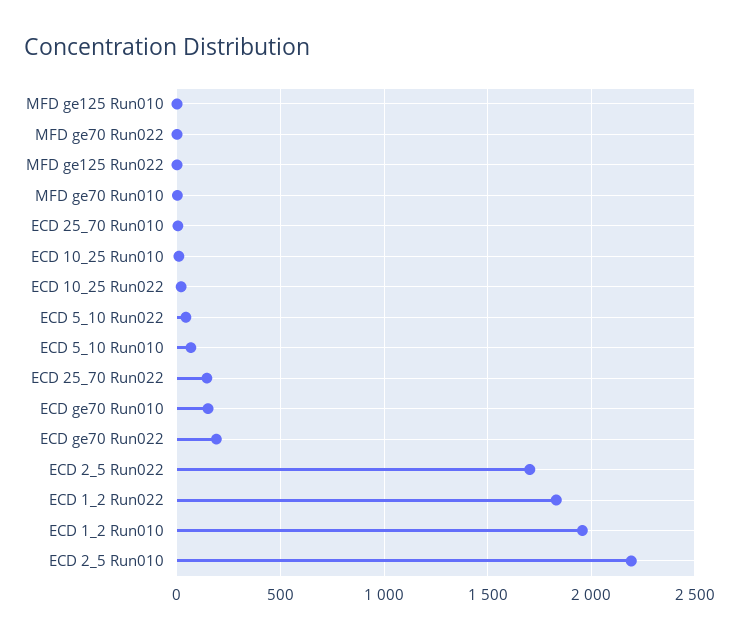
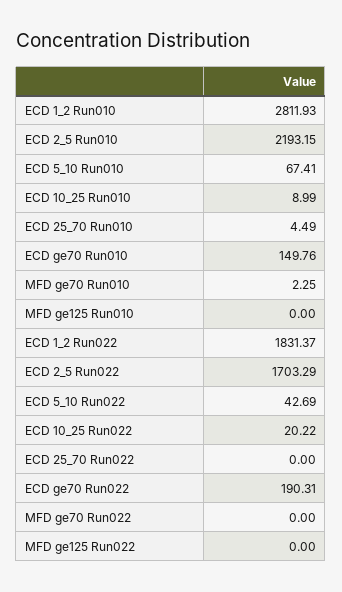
ECD 25_70 Run022: 150 -> 0
ECD 1_2 Run010: 1950 -> 2811.93

